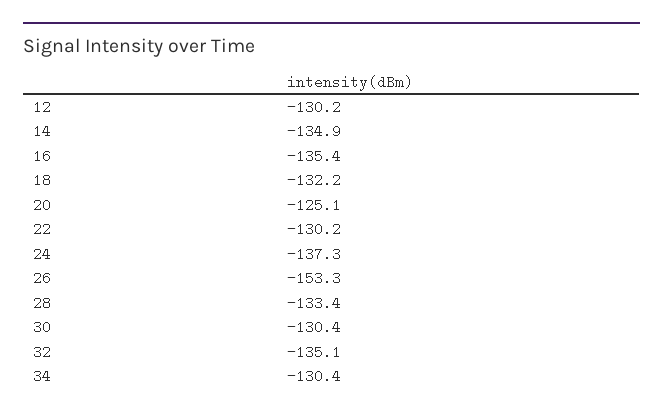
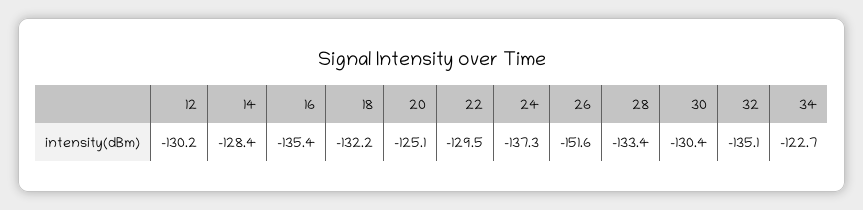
14: -134.9 -> -128.4
22: -130.2 -> -129.5
26: -153.3 -> -151.6
34: -130.4 -> -122.7

